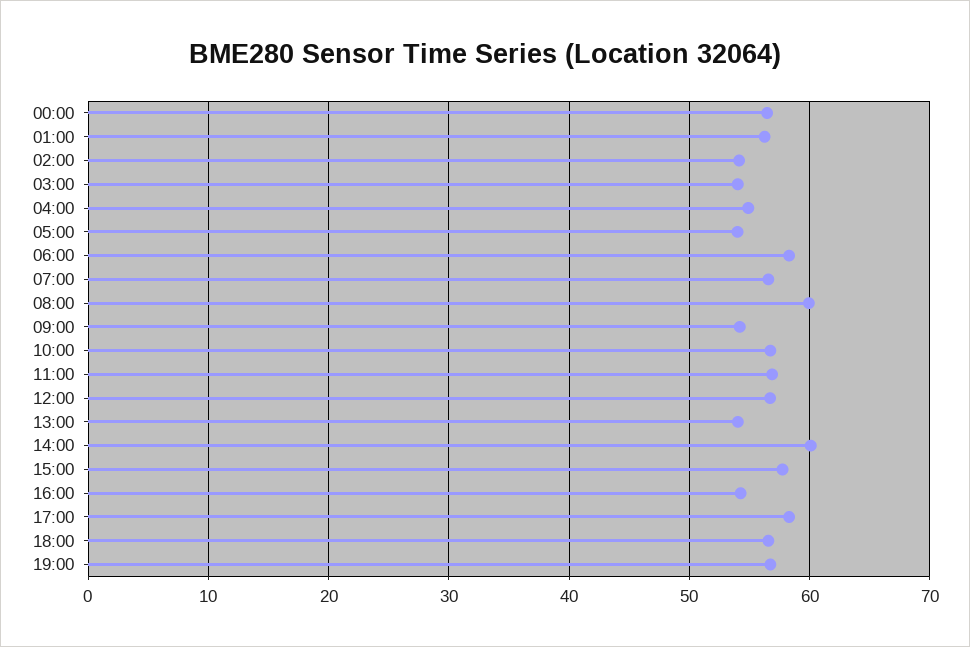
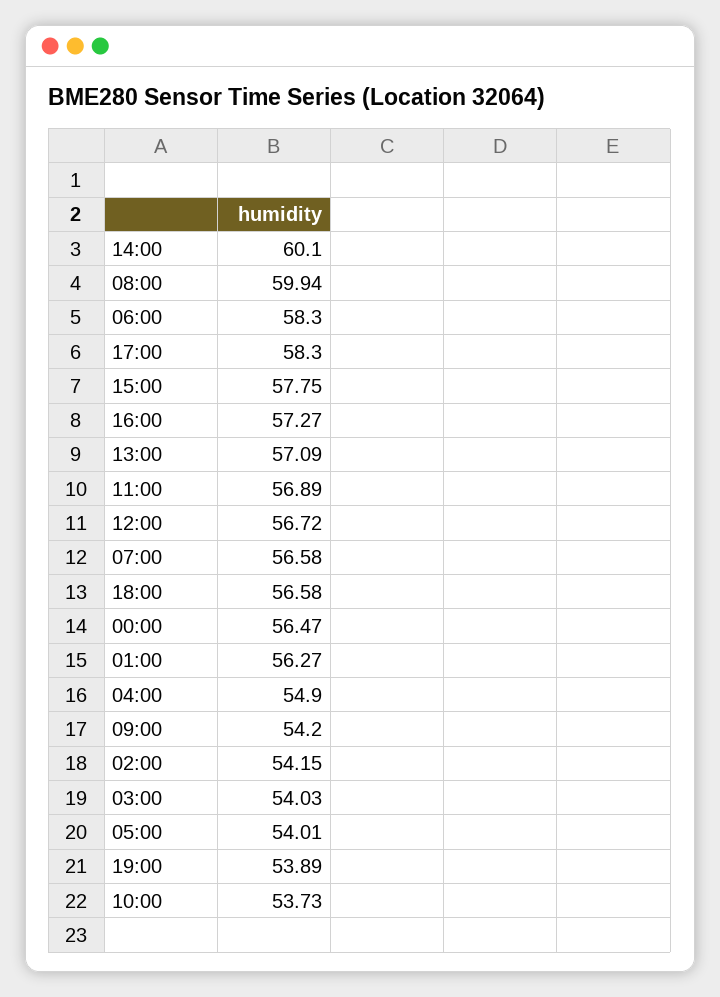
10:00: 57 -> 53.73
13:00: 54 -> 57.09
16:00: 54 -> 57.27
19:00: 57 -> 53.89

